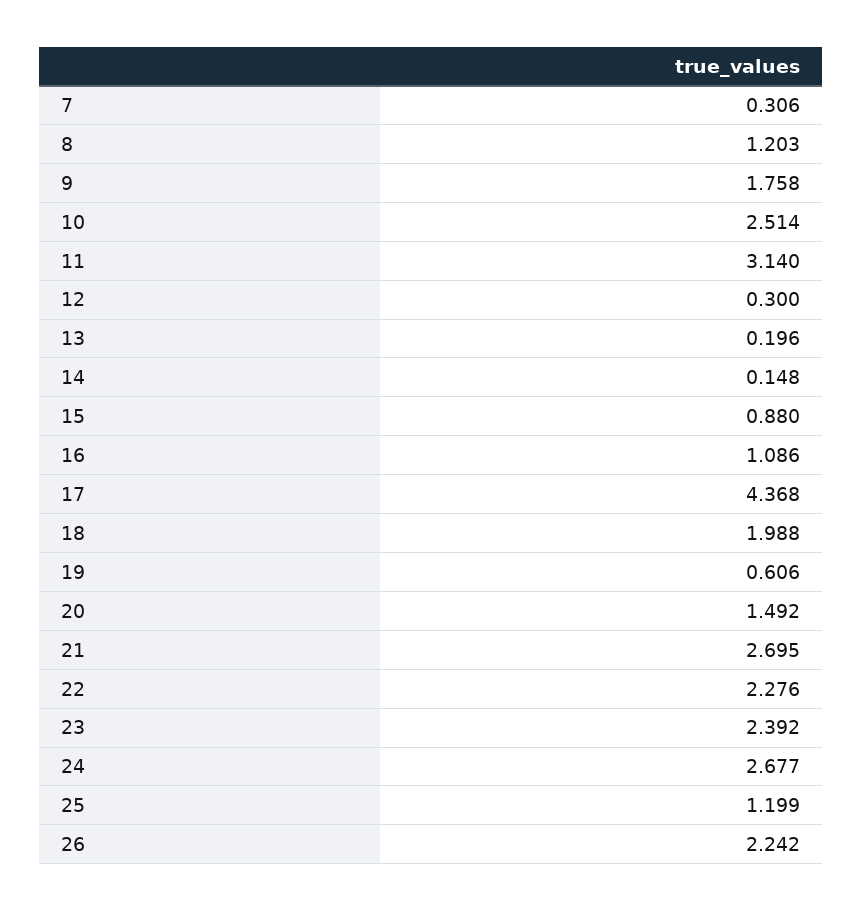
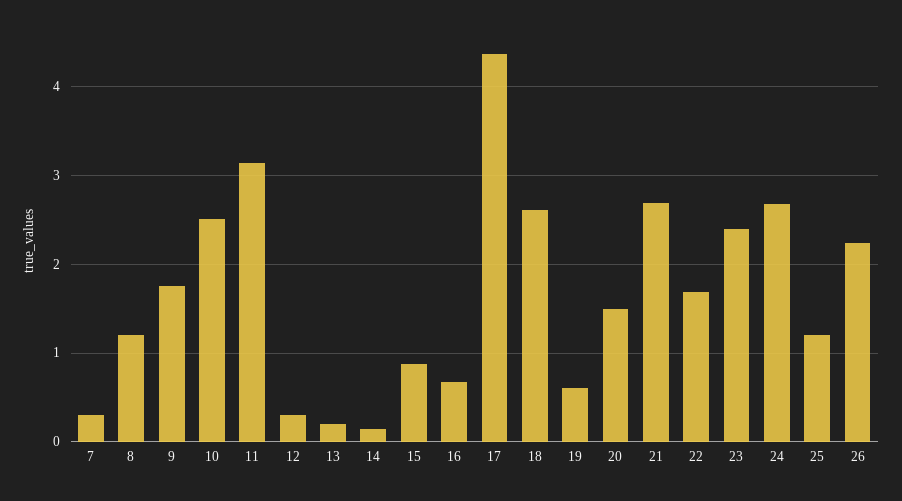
16: 1.086 -> 0.7
18: 1.988 -> 2.6
22: 2.276 -> 1.7

